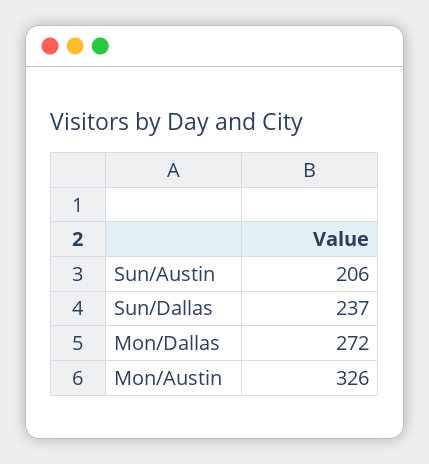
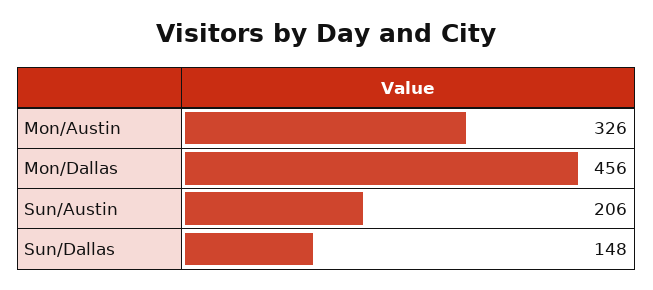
Sun/Dallas: 237 -> 148
Mon/Dallas: 272 -> 456

